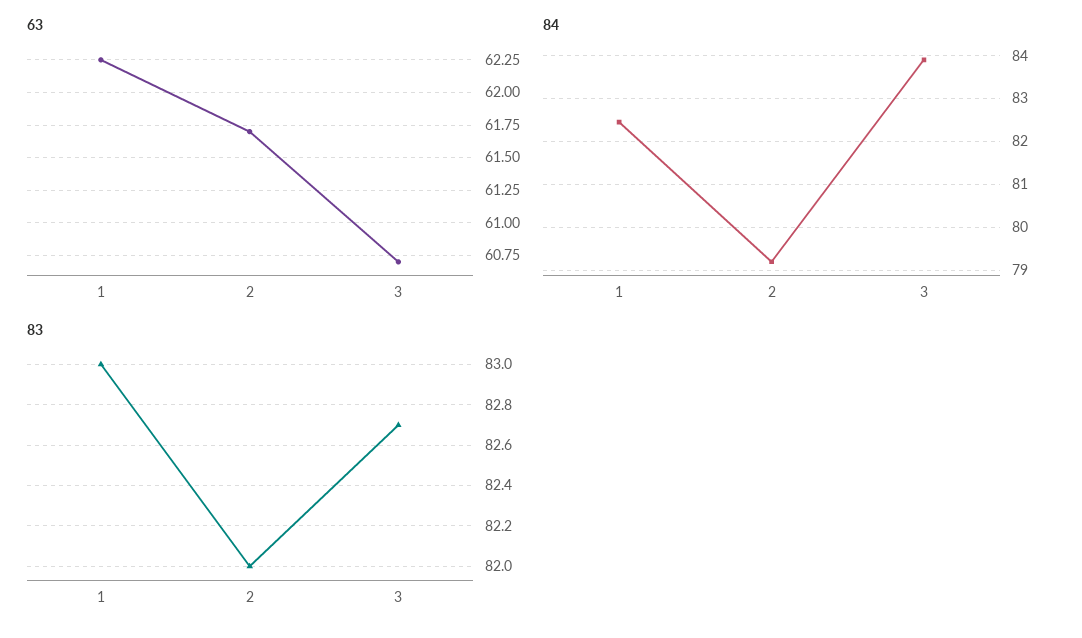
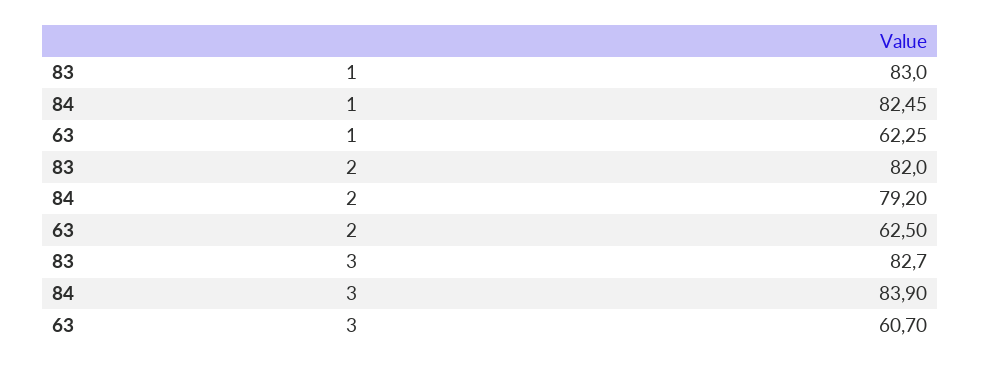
63, 2: 61.7 -> 62.5

